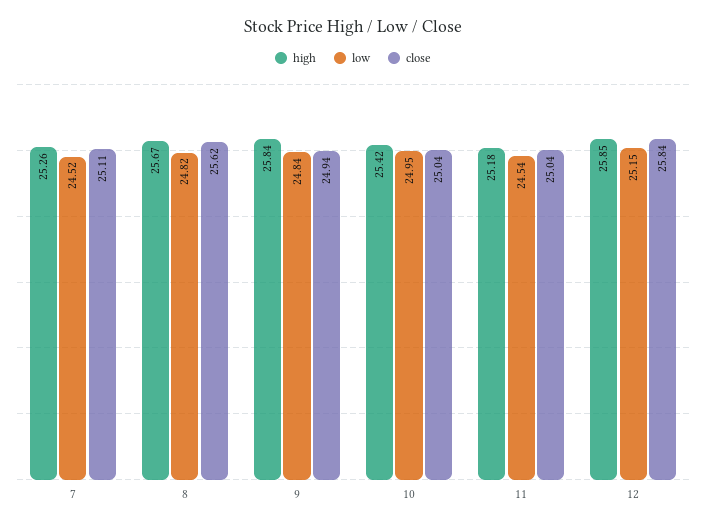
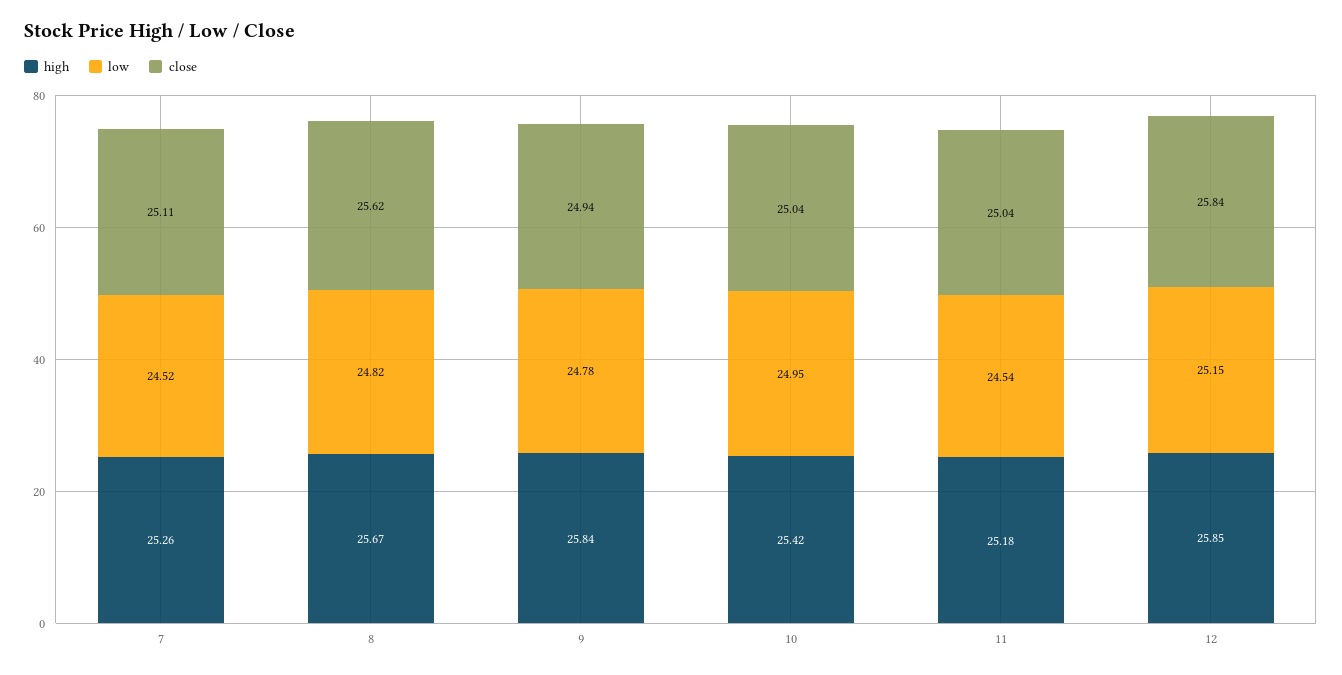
low, 9: 24.84 -> 24.78

